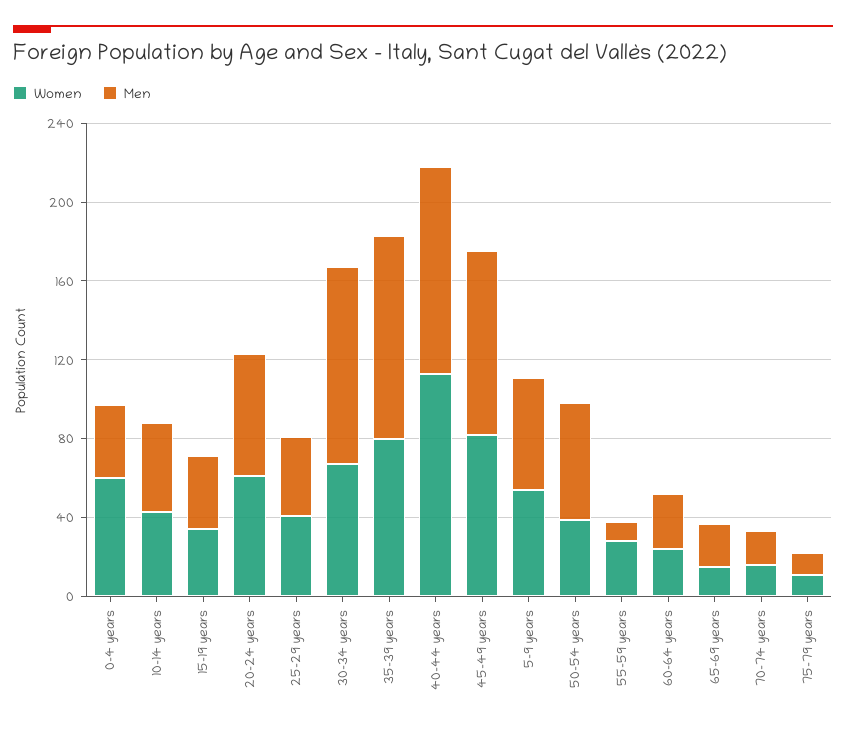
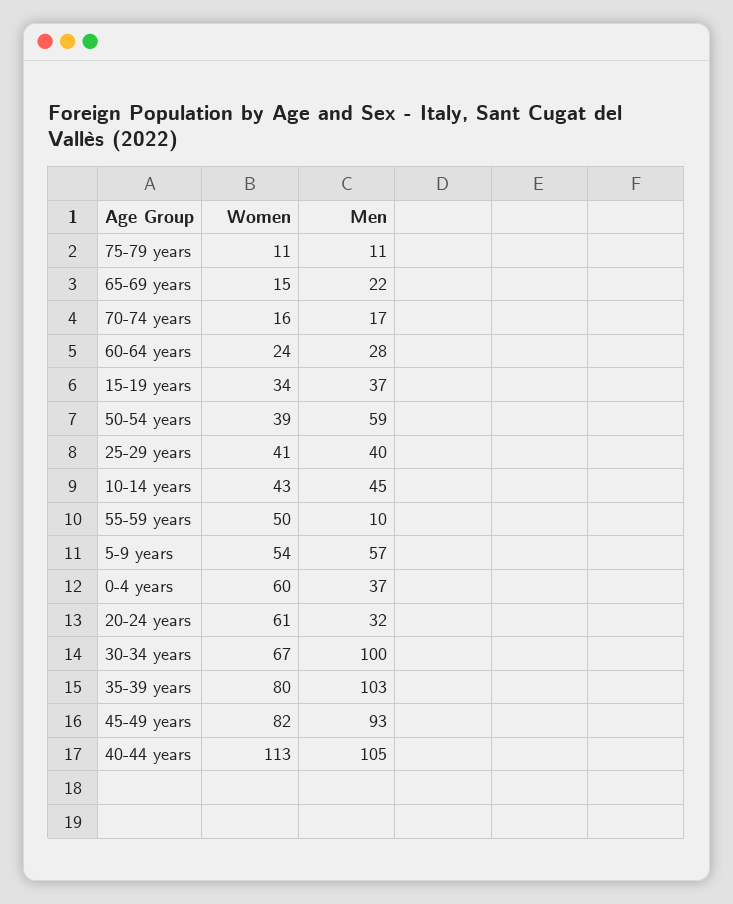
Men, 20-24 years: 60 -> 32
Women, 55-59 years: 30 -> 50

